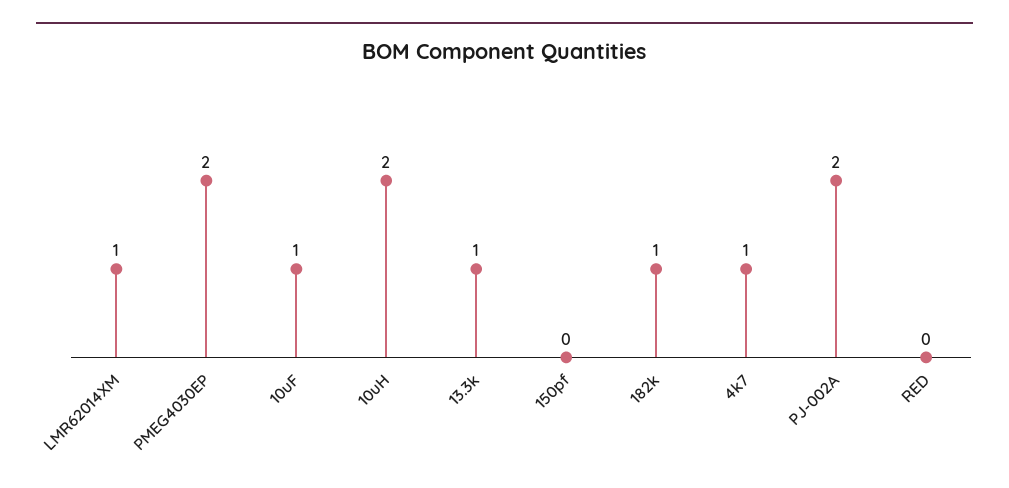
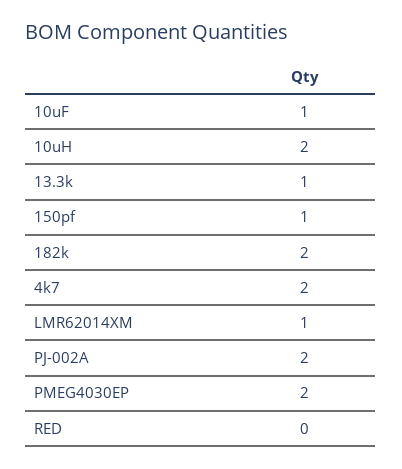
150pf: 0 -> 1
182k: 1 -> 2
4k7: 1 -> 2

